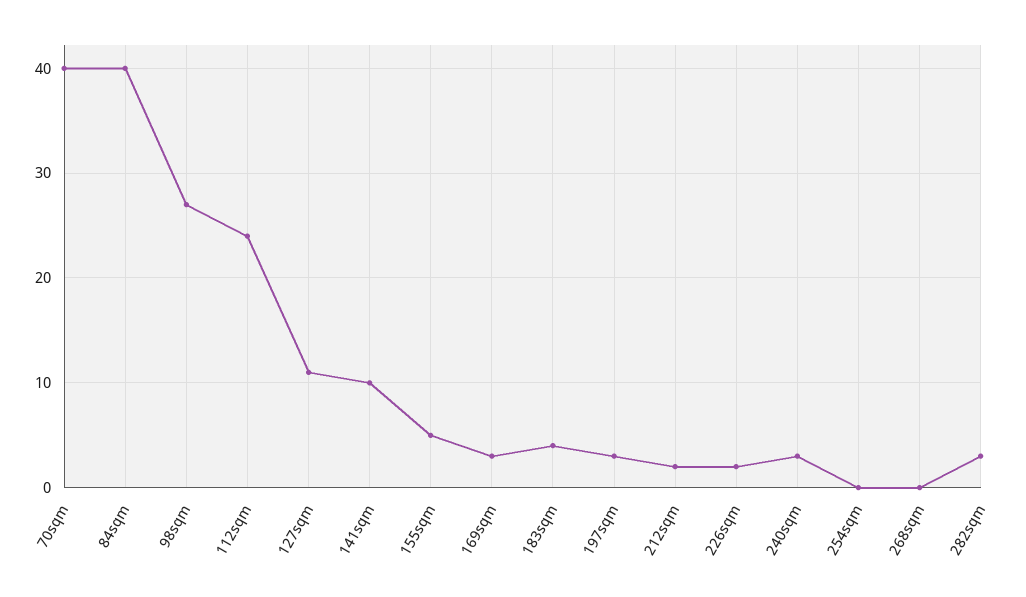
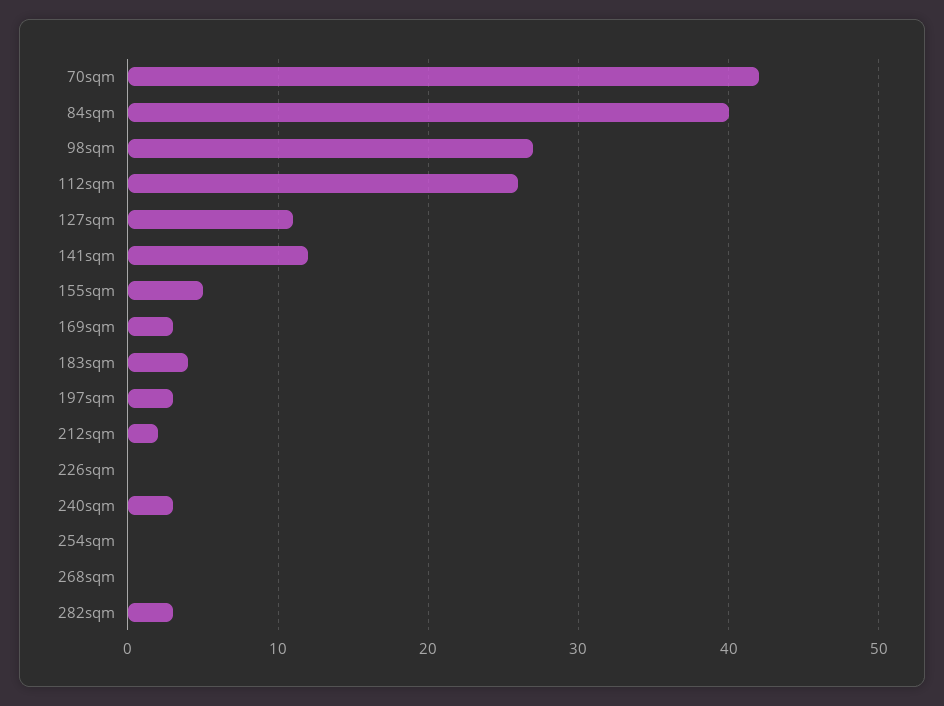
70sqm: 40 -> 42
112sqm: 24 -> 26
141sqm: 10 -> 12
226sqm: 2 -> 0

